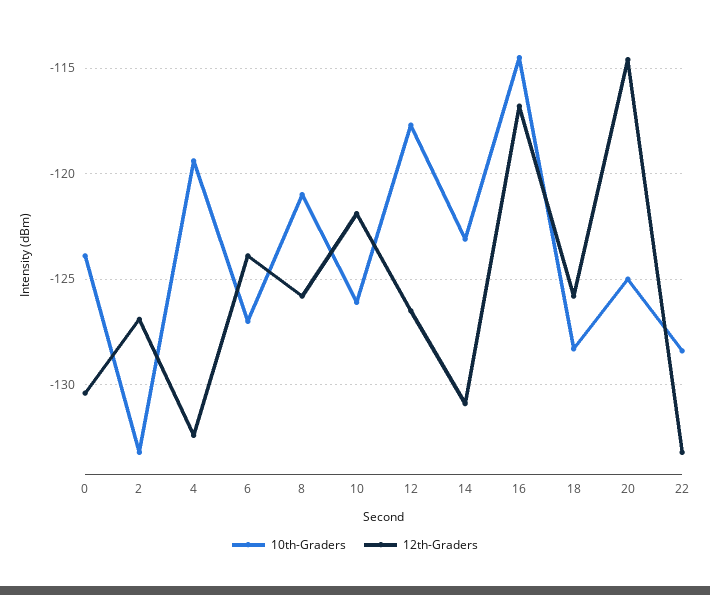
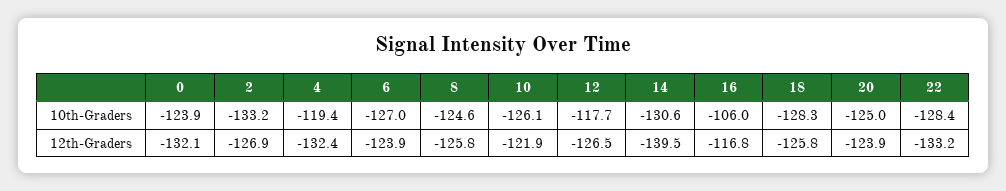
12th-Graders, 0: -130.5 -> -132.1
10th-Graders, 8: -121 -> -124.6
10th-Graders, 14: -123 -> -130.6
12th-Graders, 14: -131 -> -139.5
10th-Graders, 16: -114.5 -> -106
12th-Graders, 20: -114.5 -> -123.9

